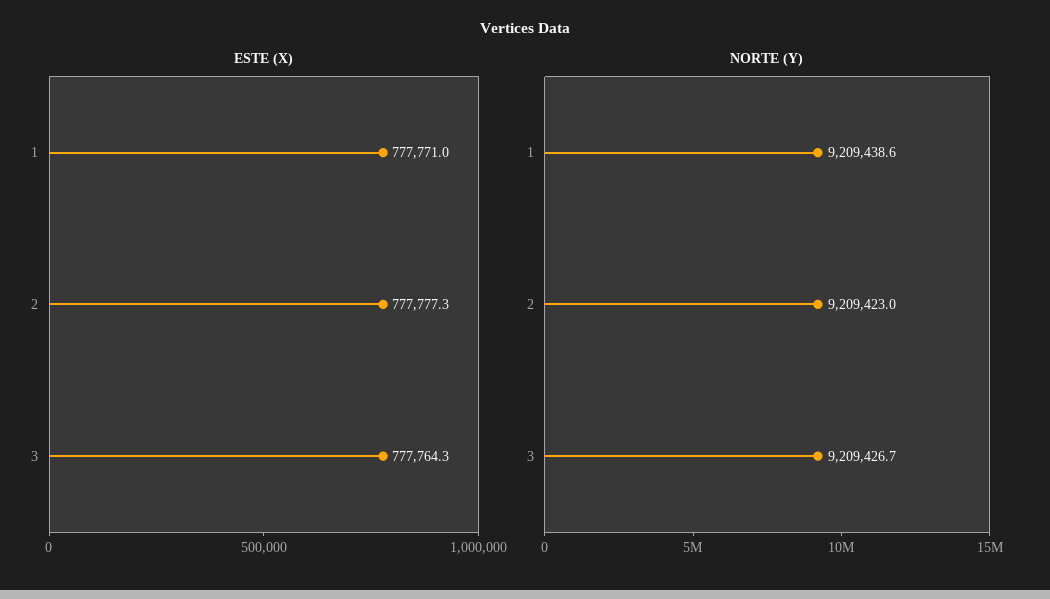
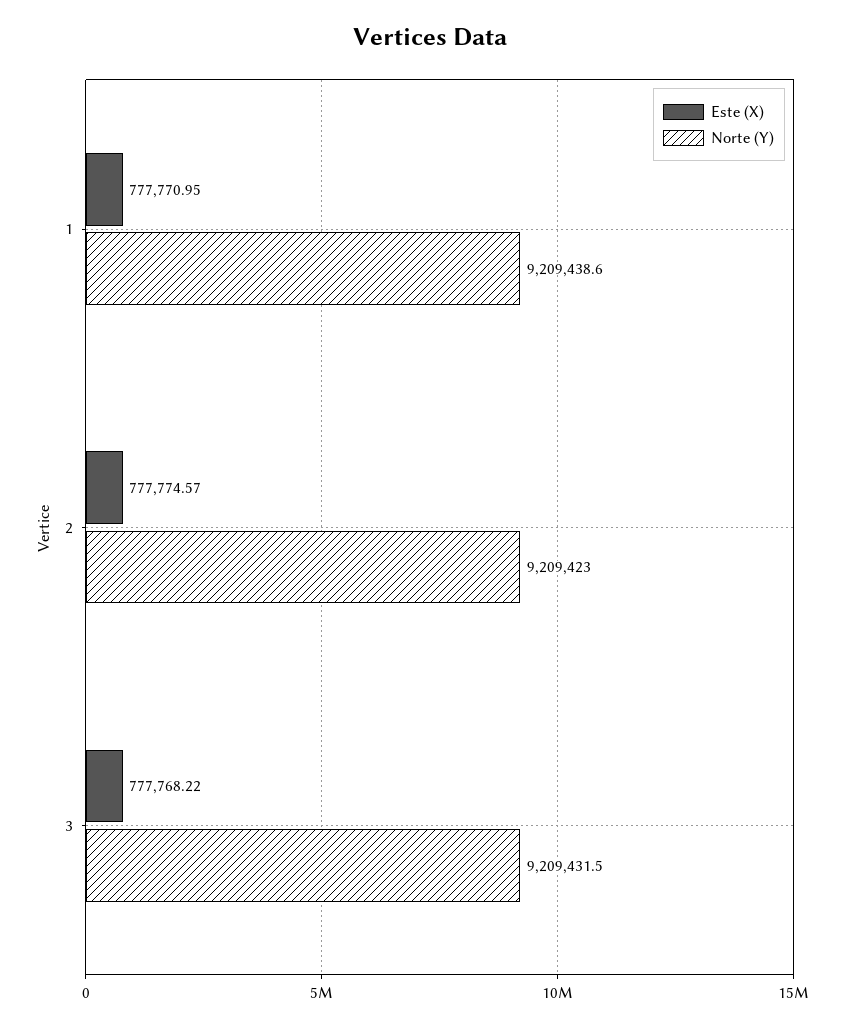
ESTE (X), 2: 777777.3 -> 777774.57
ESTE (X), 3: 777764.3 -> 777768.22
NORTE (Y), 3: 9209426.7 -> 9209431.5

